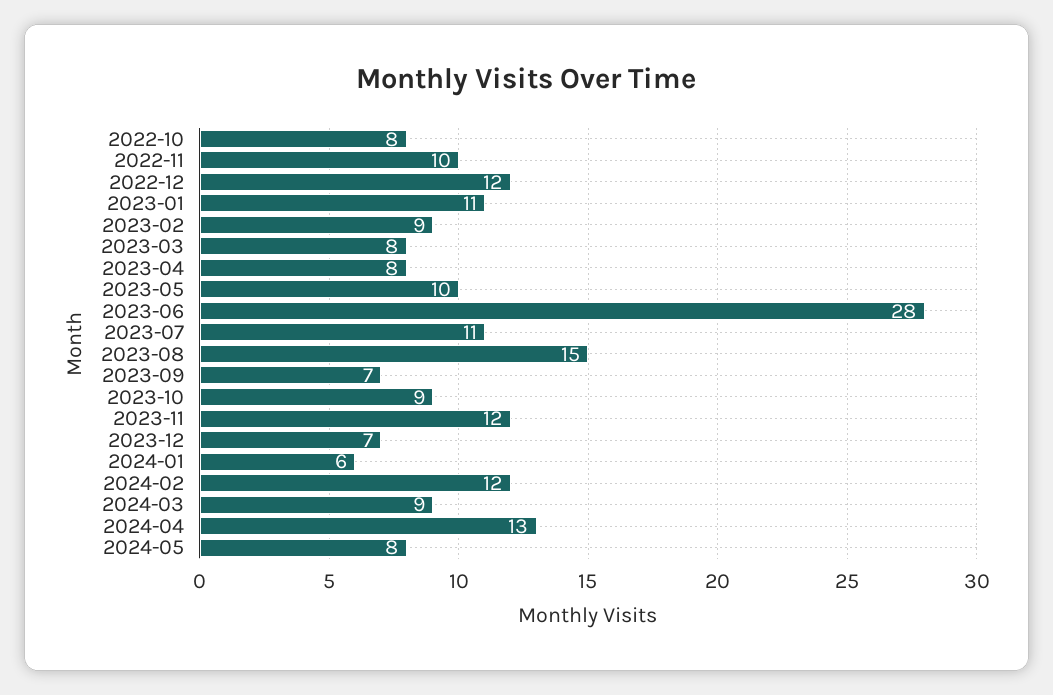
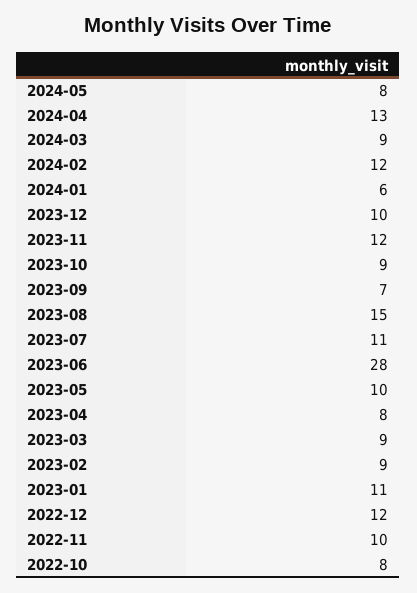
2023-03: 8 -> 9
2023-12: 7 -> 10

